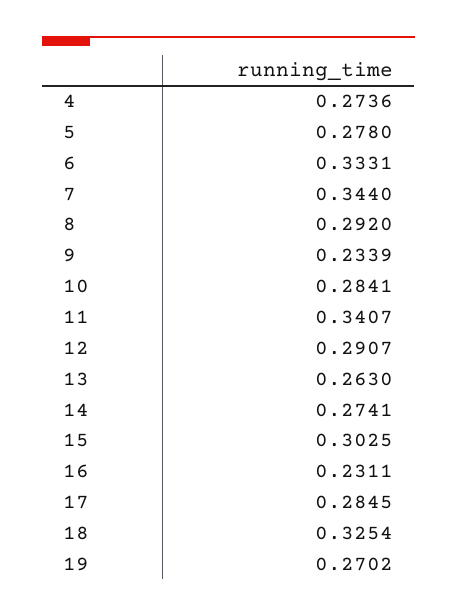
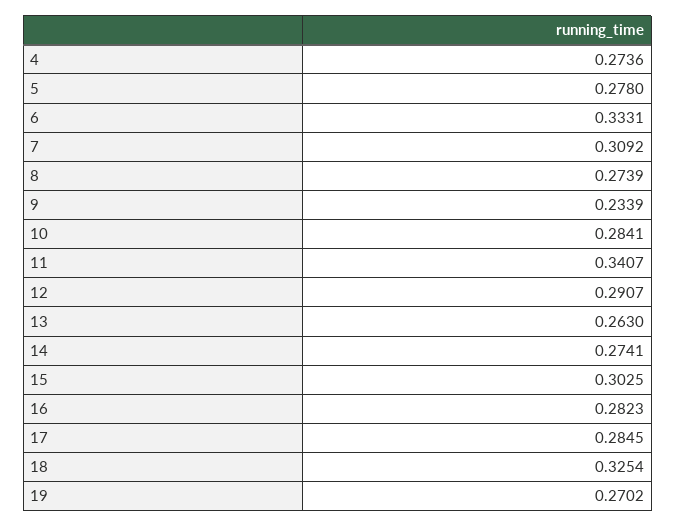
7: 0.344 -> 0.3092
8: 0.292 -> 0.2739
16: 0.2311 -> 0.2823

